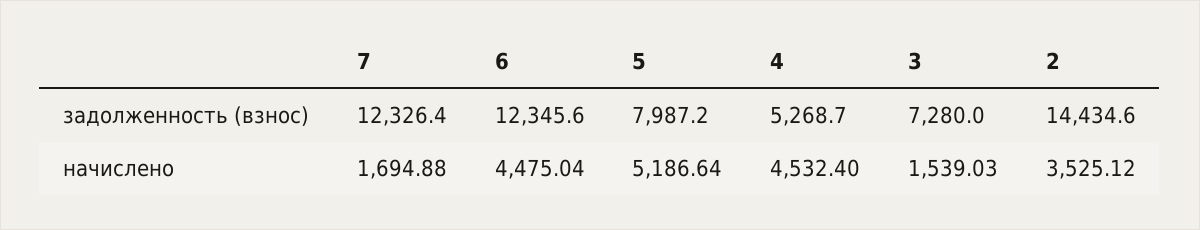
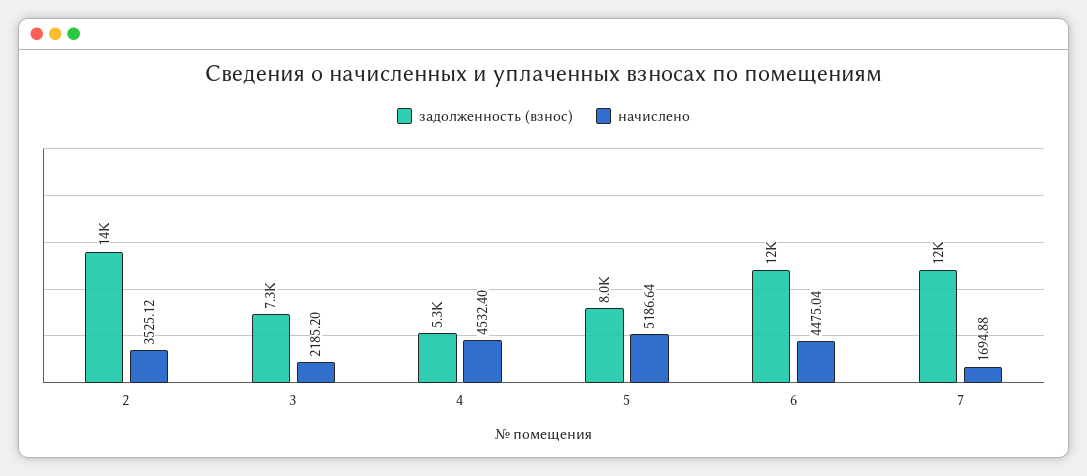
начислено, 3: 1539.03 -> 2185.2

